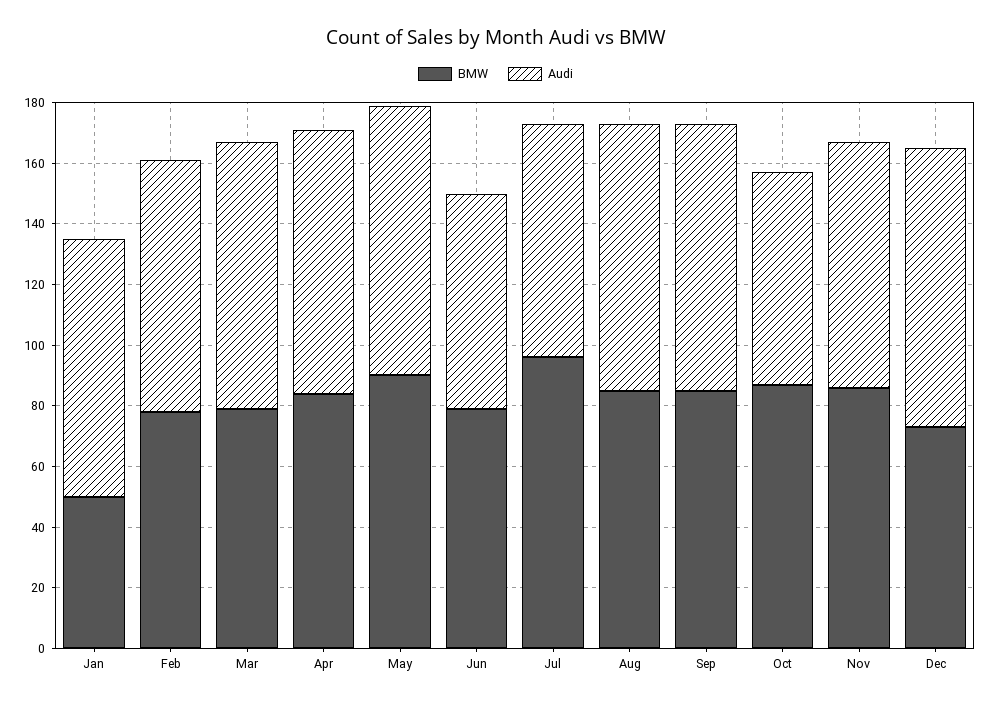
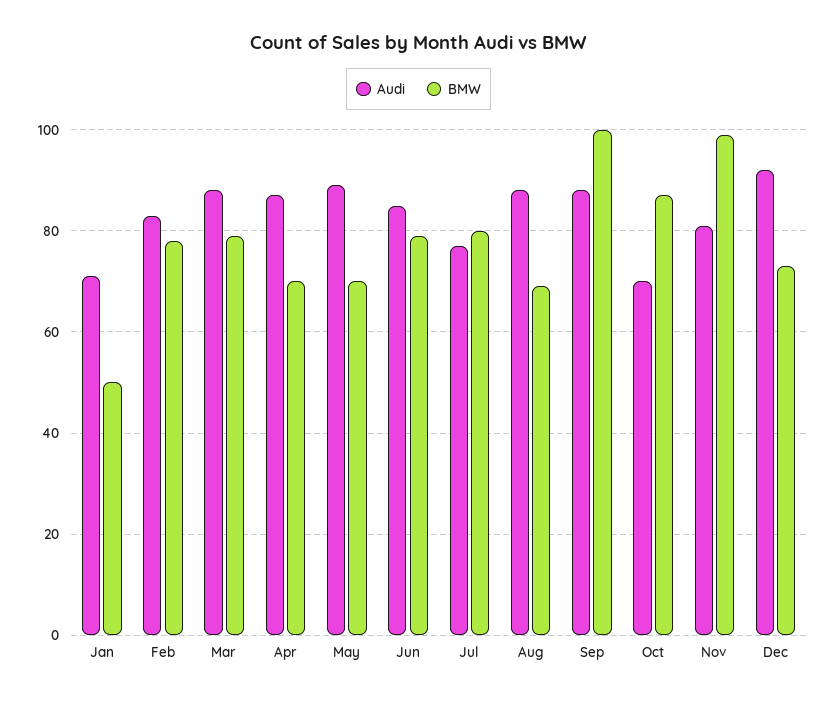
Audi, Jan: 85 -> 70
BMW, Apr: 85 -> 70
BMW, May: 90 -> 70
Audi, Jun: 70 -> 85
BMW, Jul: 95 -> 80
BMW, Aug: 85 -> 70
BMW, Sep: 85 -> 100
BMW, Nov: 85 -> 100

